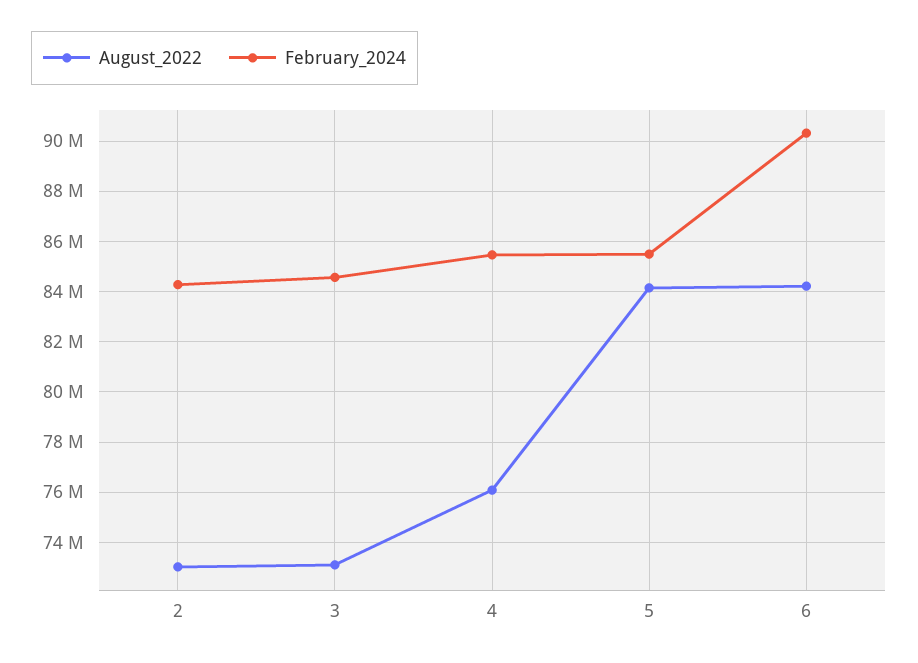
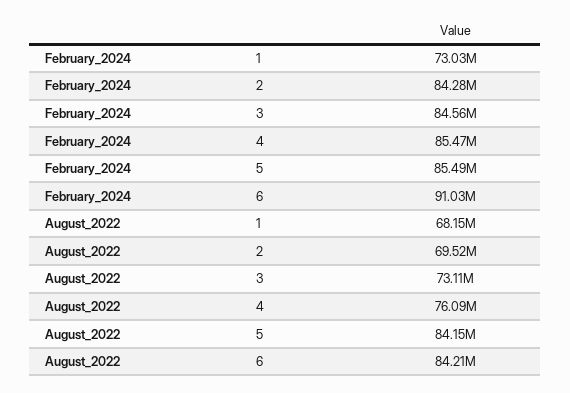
August_2022, 2: 73000000 -> 69520000
February_2024, 6: 90250000 -> 91030000
February_2024, 1: none -> 73030000
August_2022, 1: none -> 68150000

